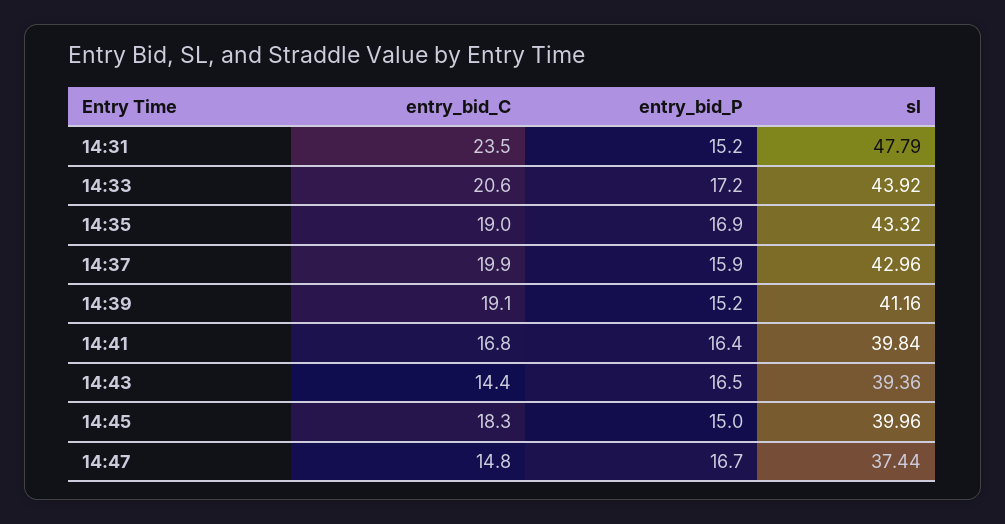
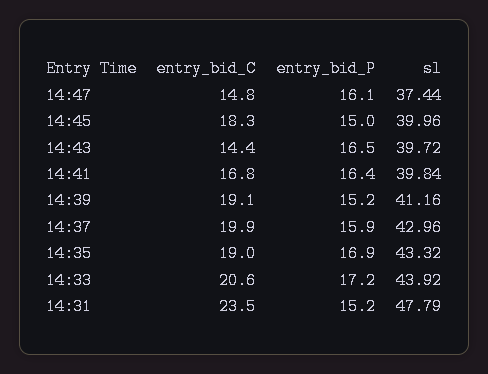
sl, 14:43: 39.36 -> 39.72
entry_bid_P, 14:47: 16.7 -> 16.1

